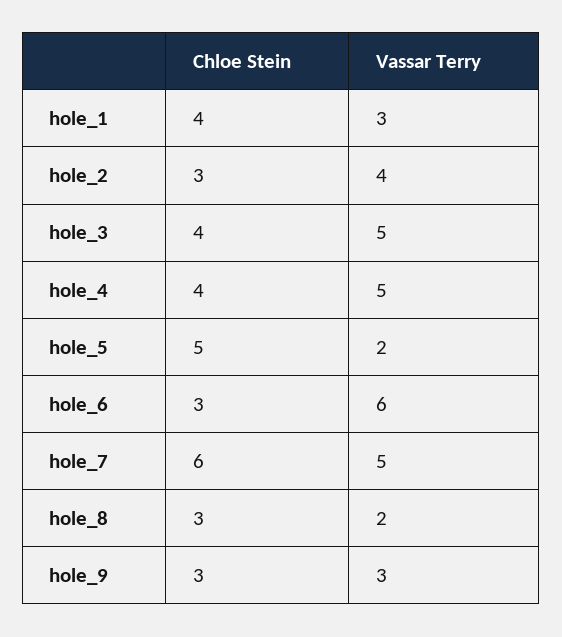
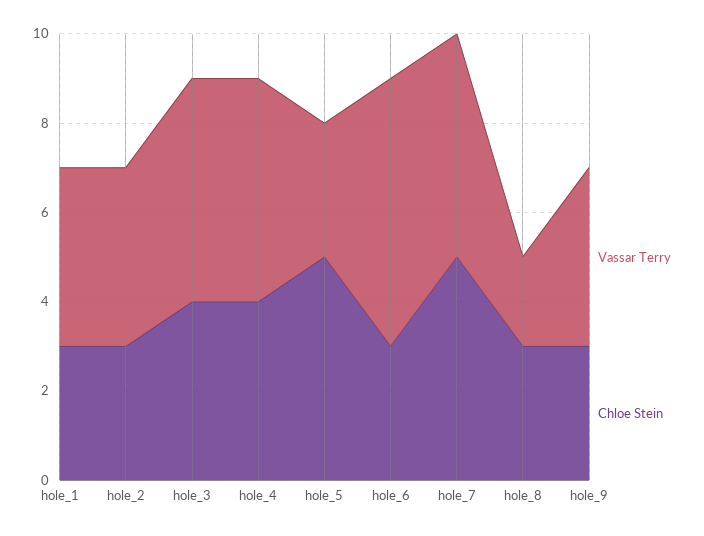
Chloe Stein, hole_1: 4 -> 3
Vassar Terry, hole_1: 3 -> 4
Vassar Terry, hole_5: 2 -> 3
Chloe Stein, hole_7: 6 -> 5
Vassar Terry, hole_9: 3 -> 4

